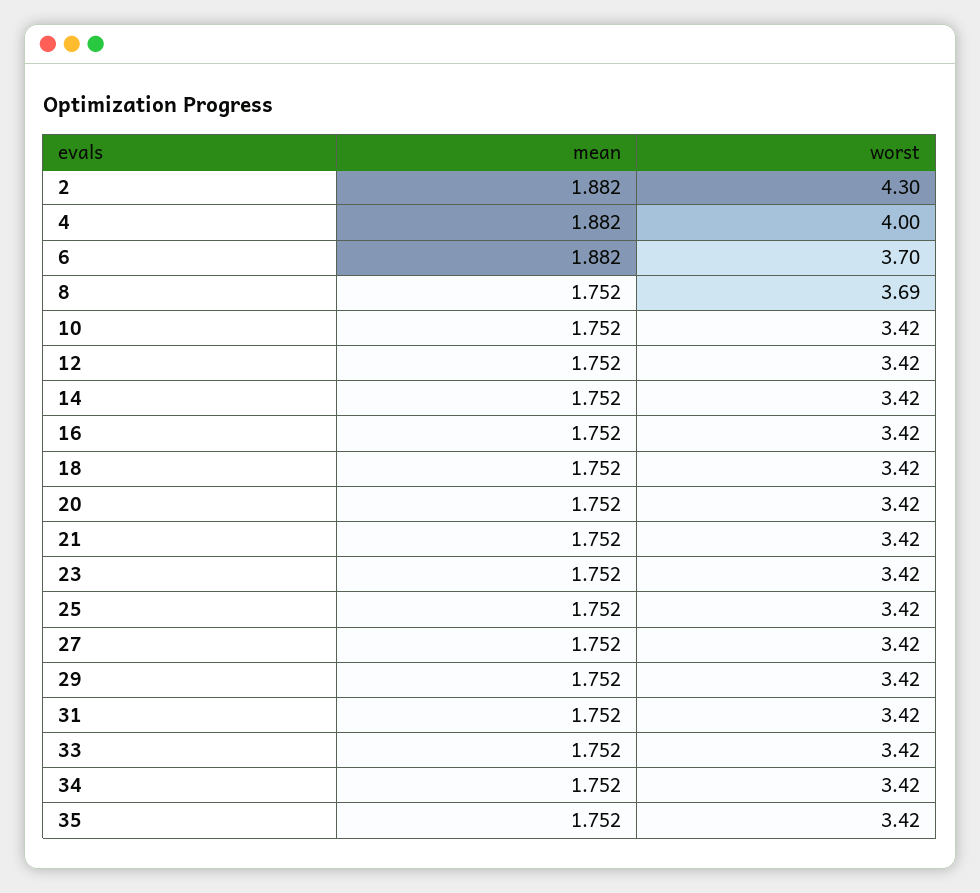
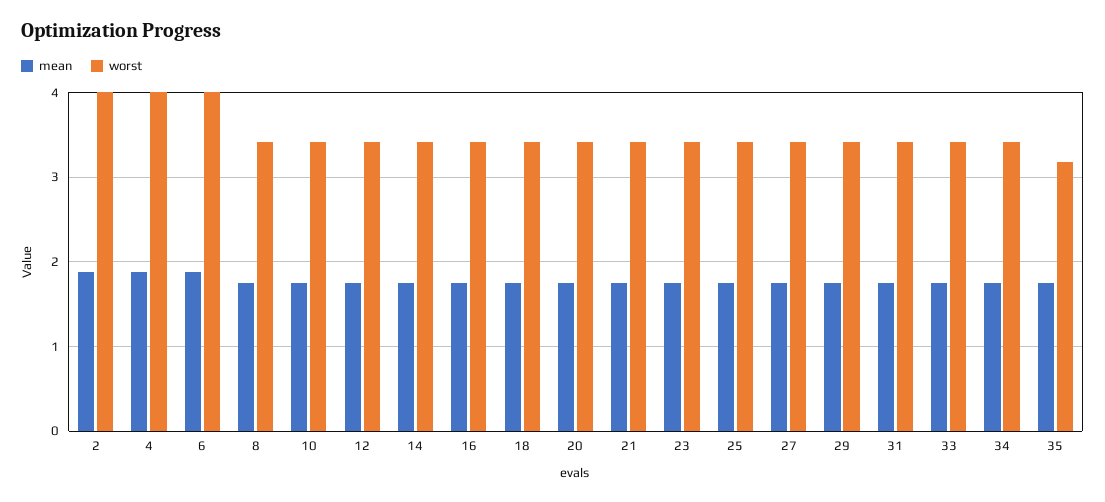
worst, 2: 4.3 -> 4
worst, 6: 3.7 -> 4
worst, 8: 3.69 -> 3.4
worst, 35: 3.42 -> 3.2

